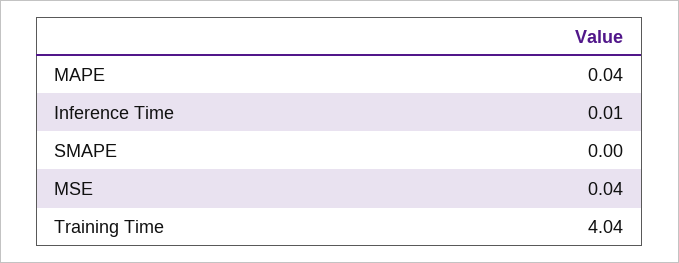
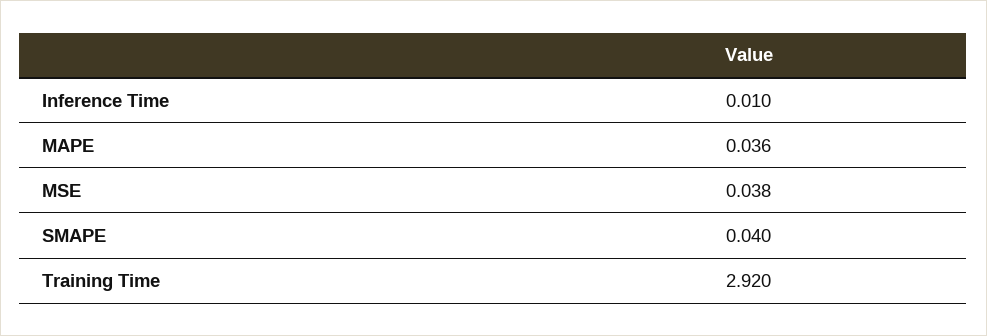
SMAPE: 0 -> 0.04
Training Time: 4.04 -> 2.92

